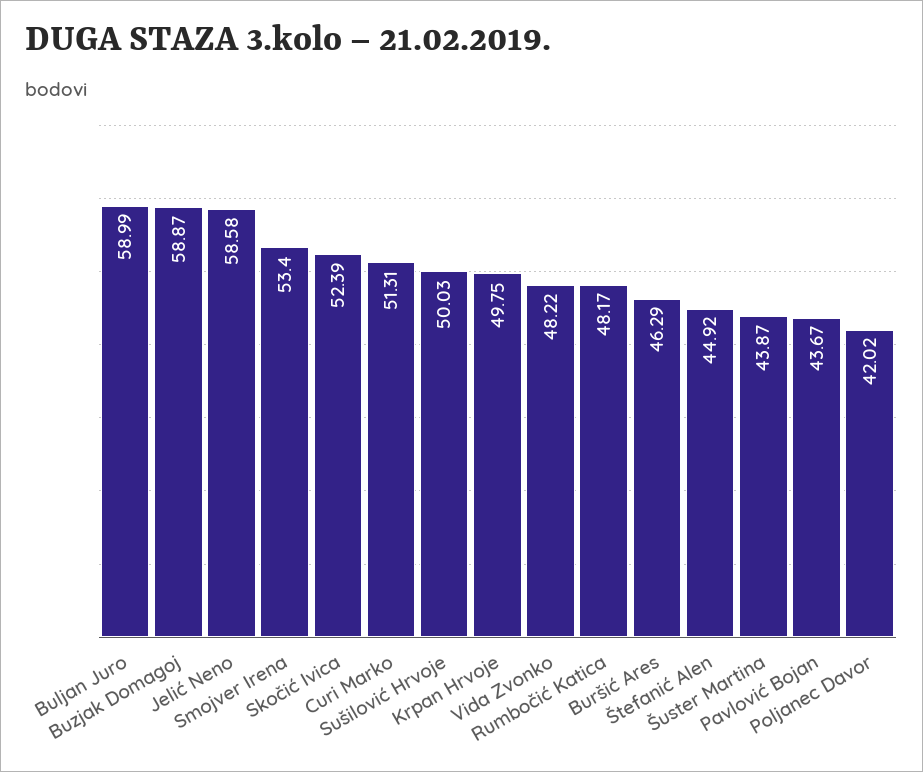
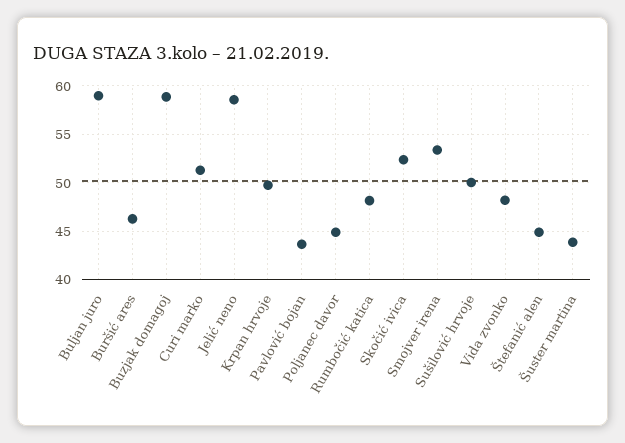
Poljanec Davor: 42.02 -> 45

